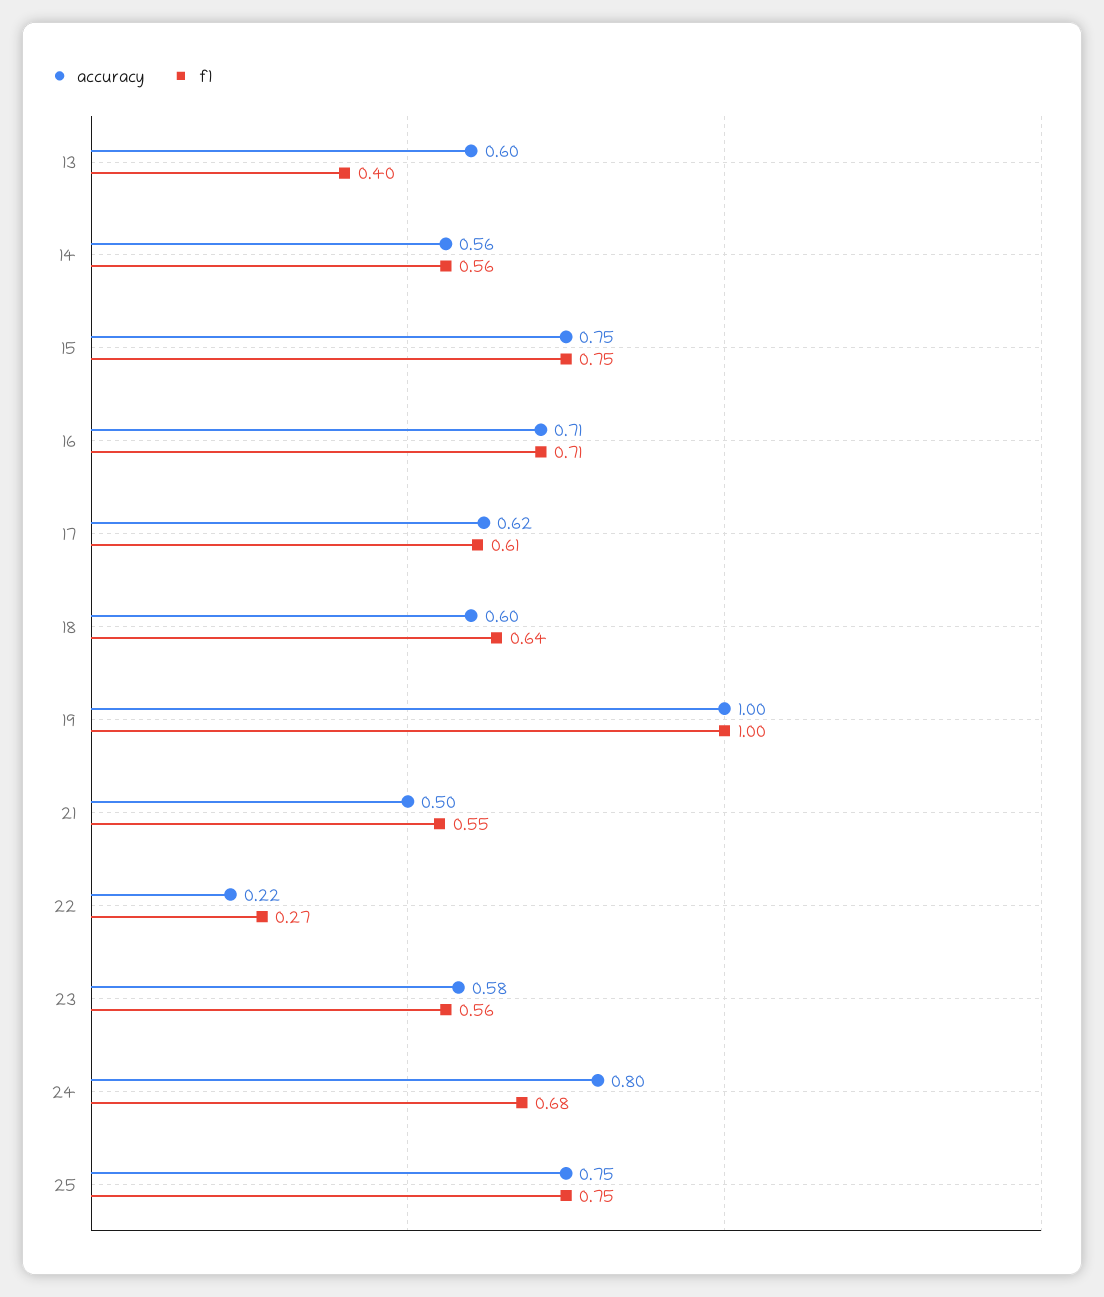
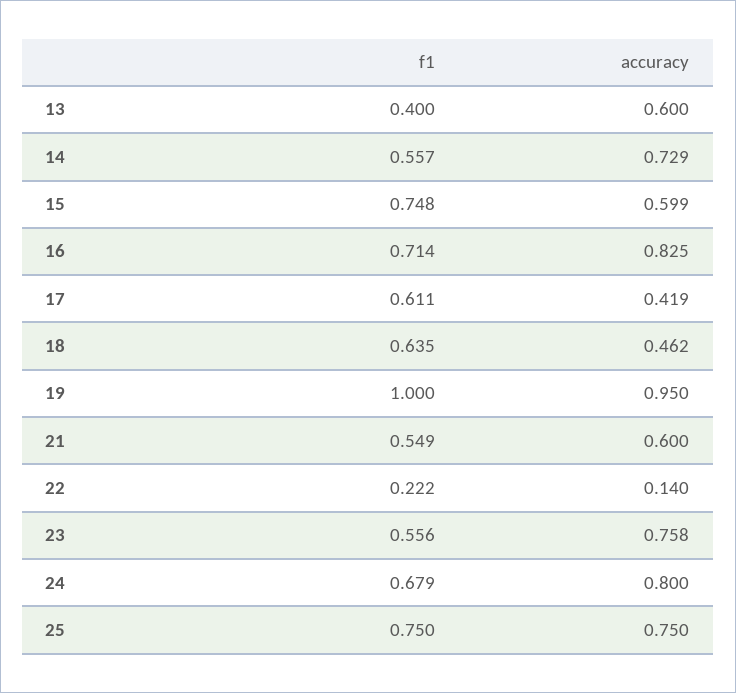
accuracy, 14: 0.56 -> 0.729
accuracy, 15: 0.75 -> 0.599
accuracy, 16: 0.71 -> 0.825
accuracy, 17: 0.62 -> 0.419
accuracy, 18: 0.6 -> 0.462
accuracy, 19: 1 -> 0.95
accuracy, 21: 0.5 -> 0.6
accuracy, 22: 0.22 -> 0.14
f1, 22: 0.27 -> 0.222
accuracy, 23: 0.58 -> 0.758

